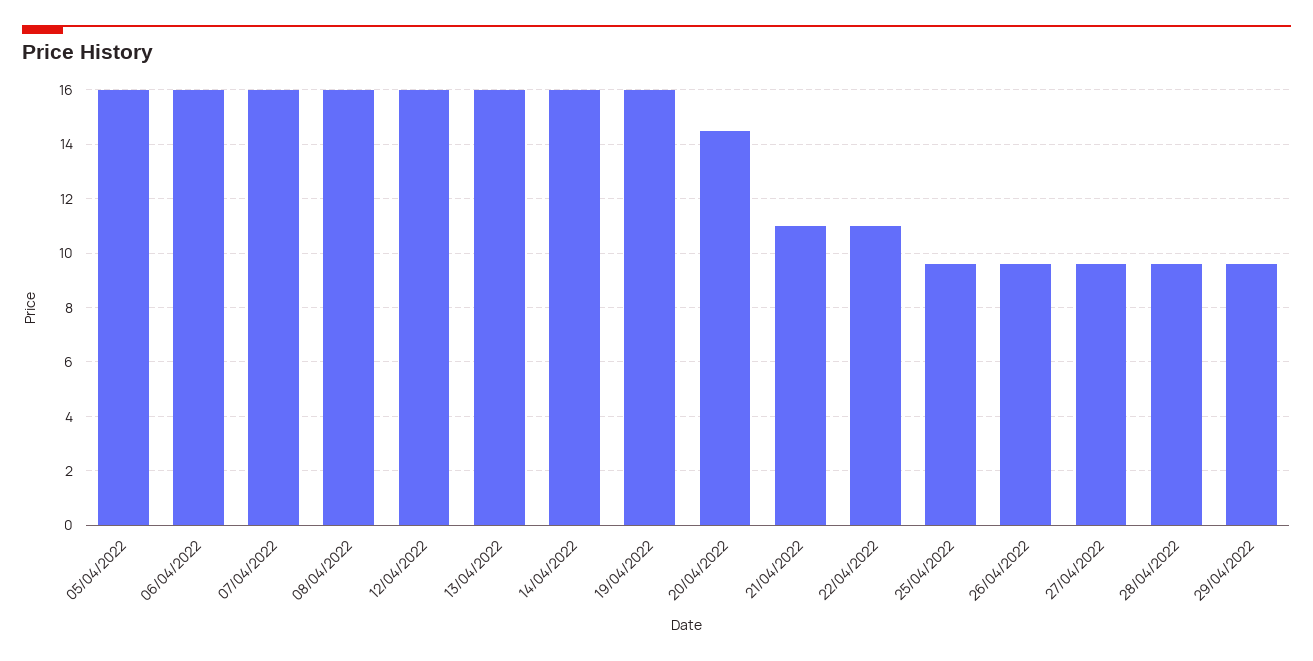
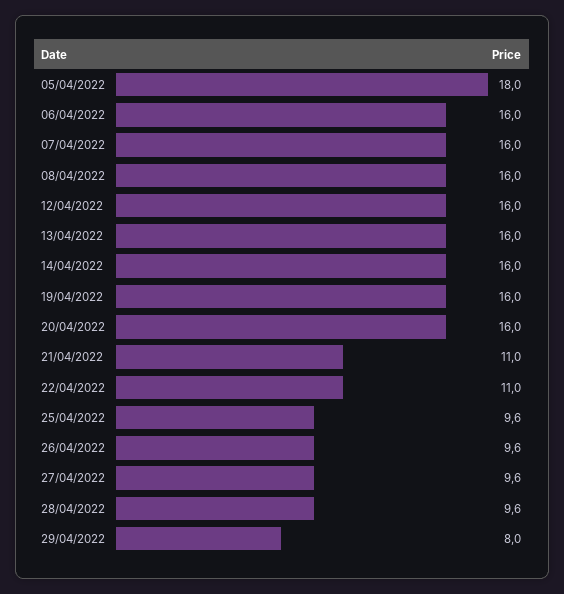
05/04/2022: 16 -> 18
20/04/2022: 14.5 -> 16
29/04/2022: 9.5 -> 8

